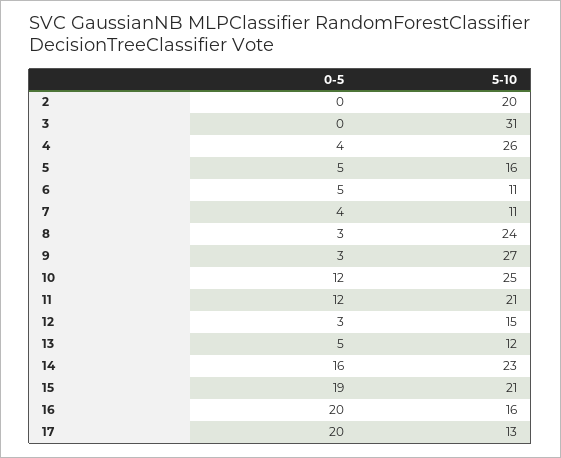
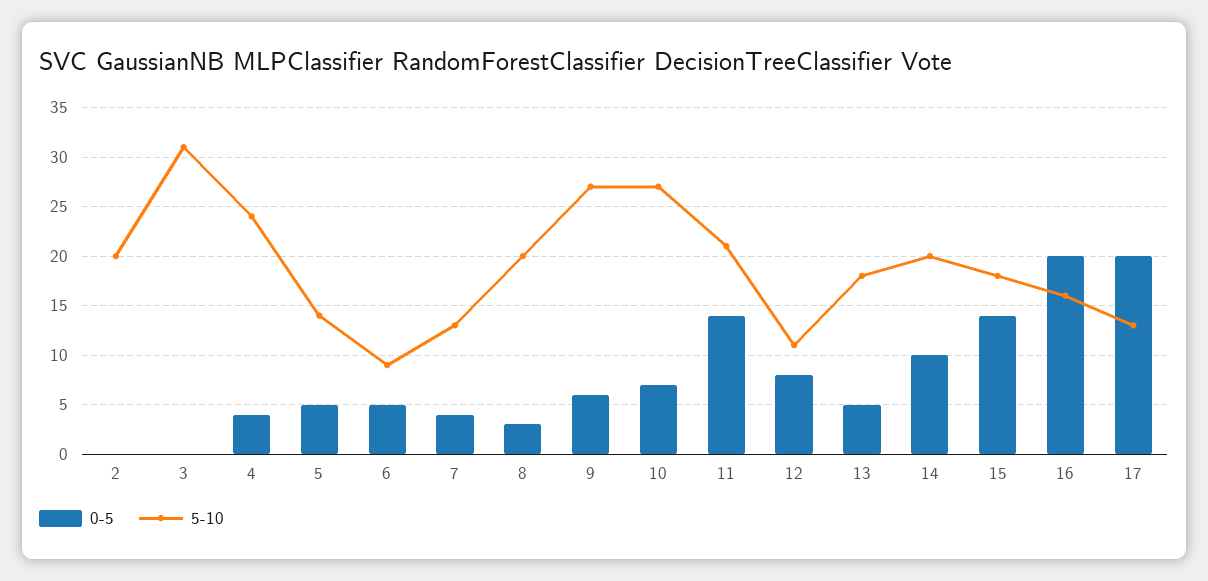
5-10, 4: 26 -> 24
5-10, 5: 16 -> 14
5-10, 6: 11 -> 9
5-10, 7: 11 -> 13
5-10, 8: 24 -> 20
0-5, 9: 3 -> 6
0-5, 10: 12 -> 7
5-10, 10: 25 -> 27
0-5, 11: 12 -> 14
0-5, 12: 3 -> 8
5-10, 12: 15 -> 11
5-10, 13: 12 -> 18
0-5, 14: 16 -> 10
5-10, 14: 23 -> 20
0-5, 15: 19 -> 14
5-10, 15: 21 -> 18

